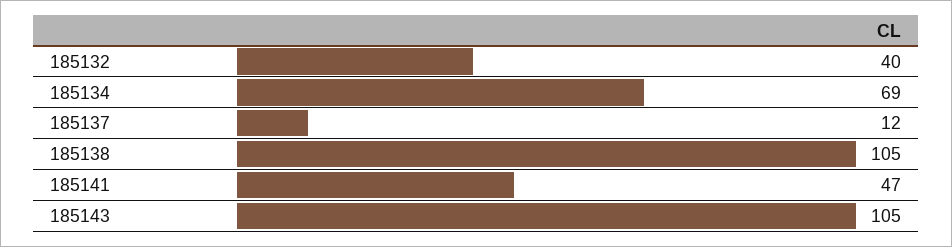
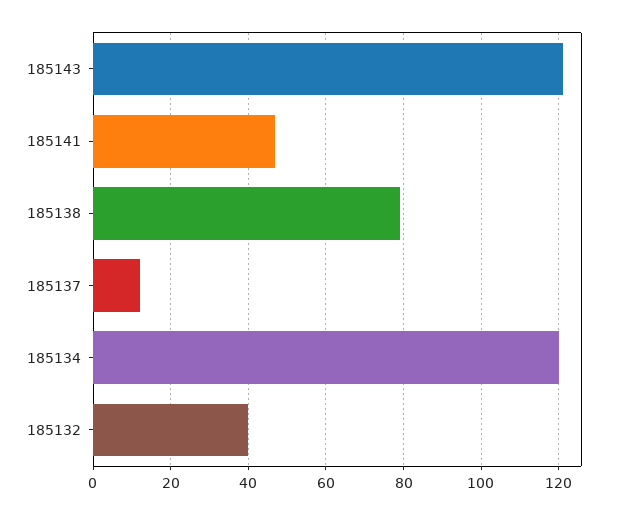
185134: 69 -> 120
185138: 105 -> 80
185143: 105 -> 120

